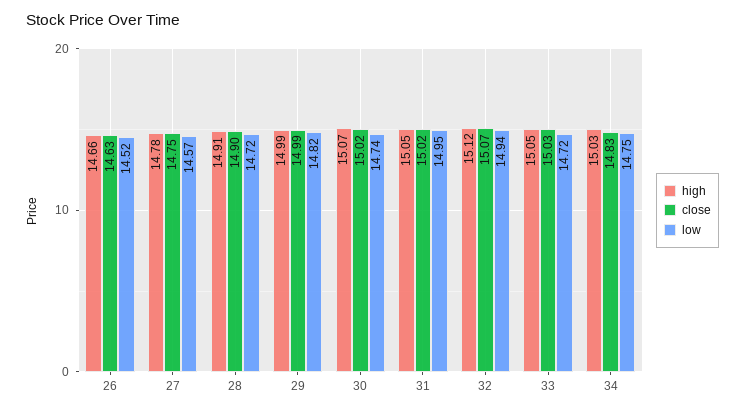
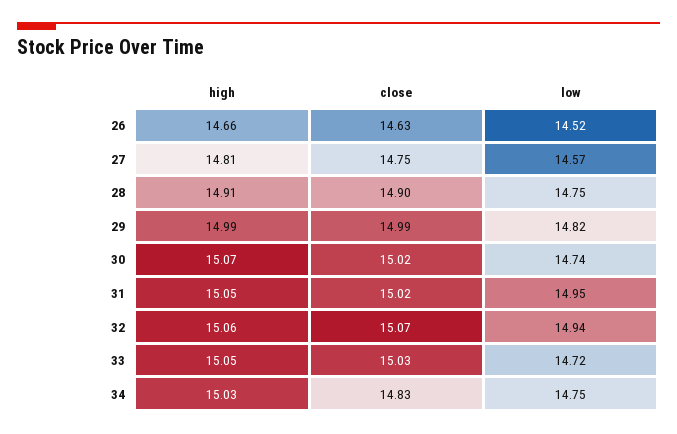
high, 27: 14.78 -> 14.81
low, 28: 14.72 -> 14.75
high, 32: 15.12 -> 15.06

